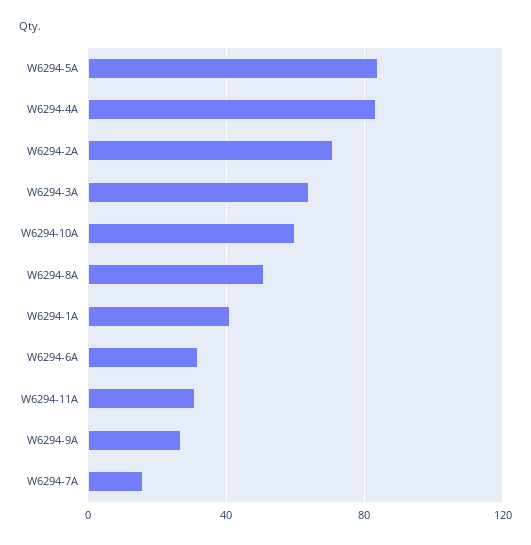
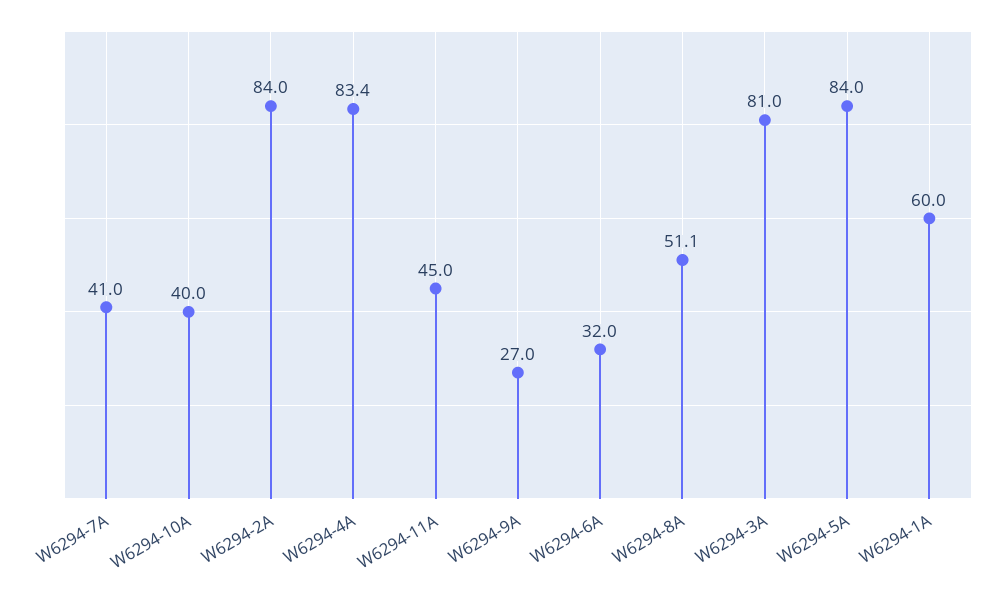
W6294-2A: 70 -> 84
W6294-3A: 65 -> 81
W6294-10A: 60 -> 40
W6294-1A: 40 -> 60
W6294-11A: 30 -> 45
W6294-7A: 15 -> 41

